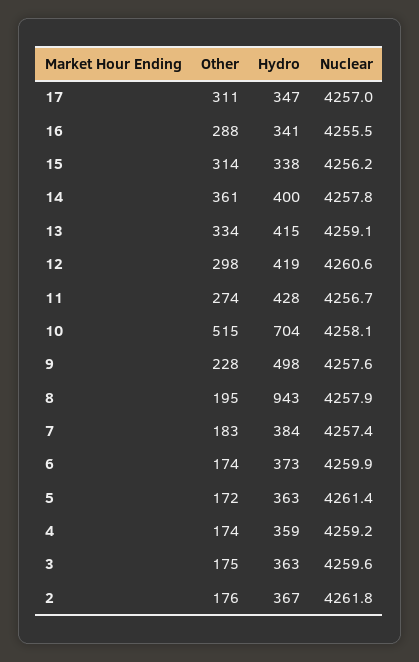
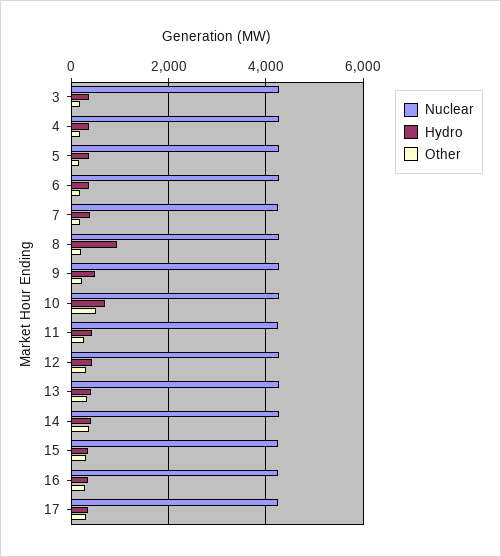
Other, 2: 176 -> none
Hydro, 2: 367 -> none
Nuclear, 2: 4261.8 -> none

